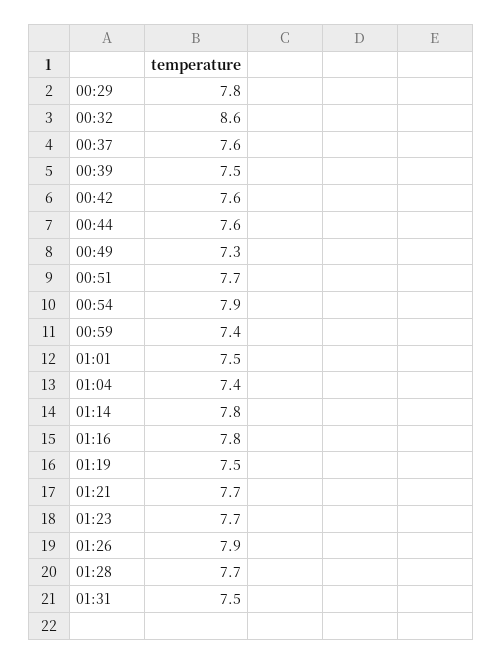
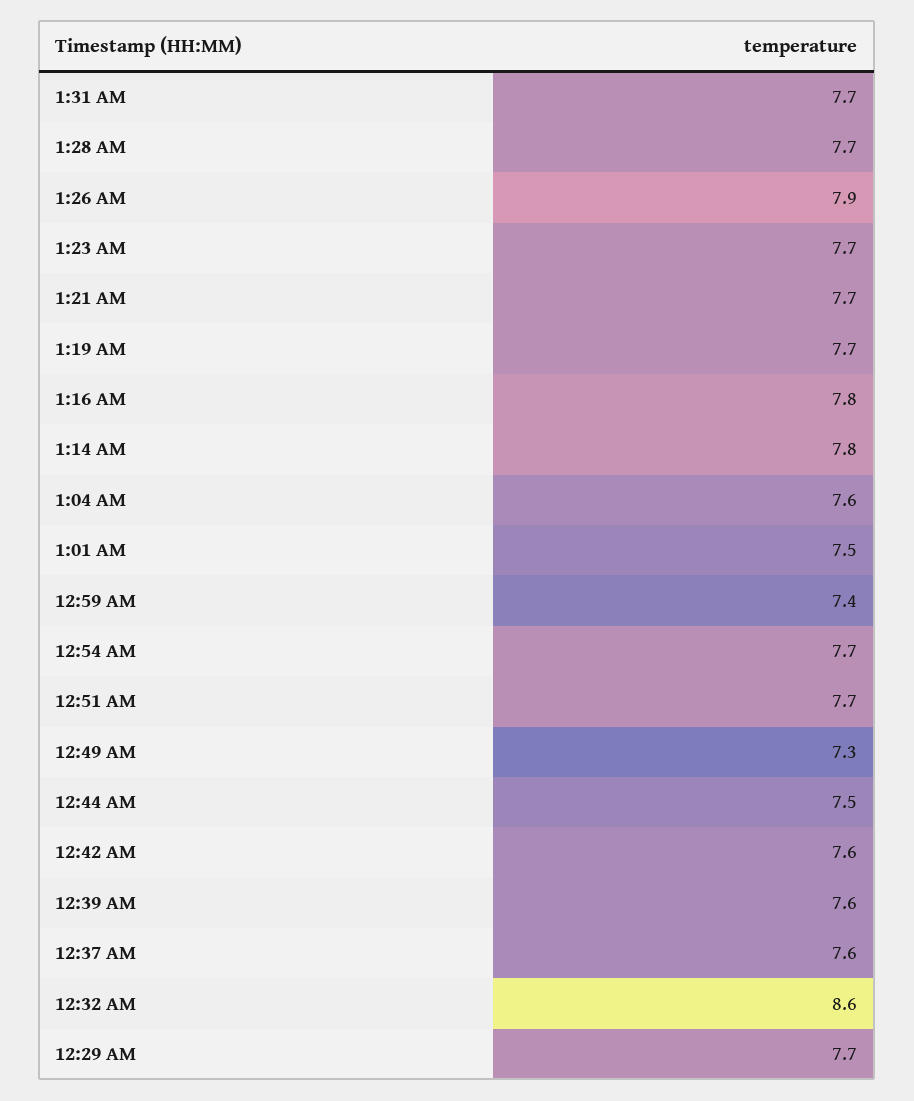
00:29: 7.8 -> 7.7
00:39: 7.5 -> 7.6
00:44: 7.6 -> 7.5
00:54: 7.9 -> 7.7
01:04: 7.4 -> 7.6
01:19: 7.5 -> 7.7
01:31: 7.5 -> 7.7

